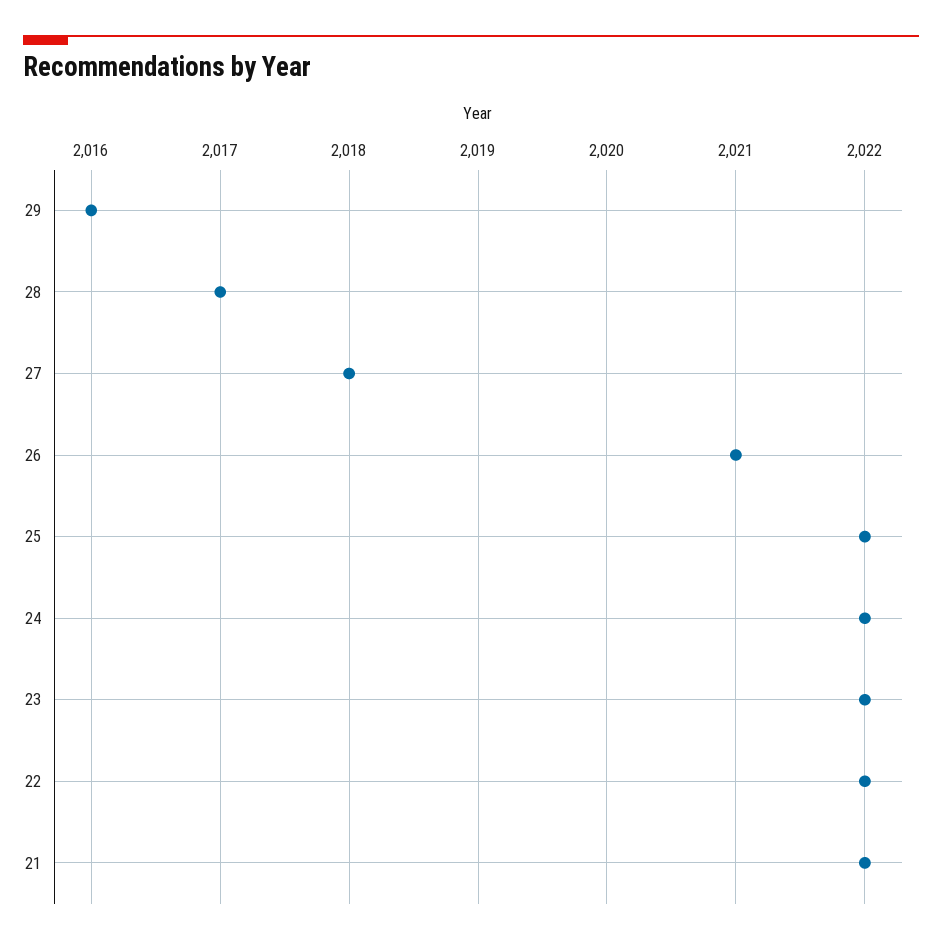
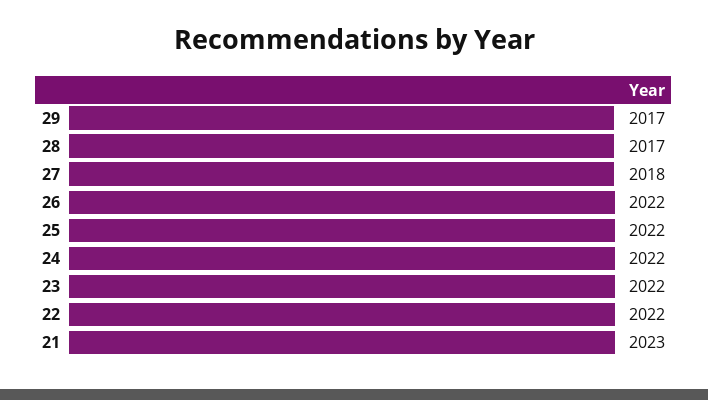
29: 2016 -> 2017
26: 2021 -> 2022
21: 2022 -> 2023

